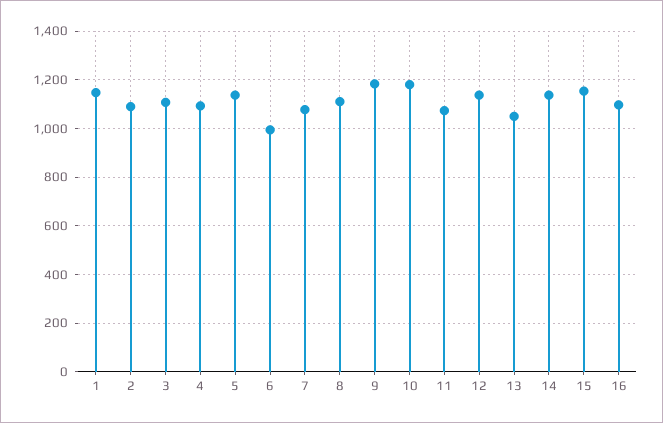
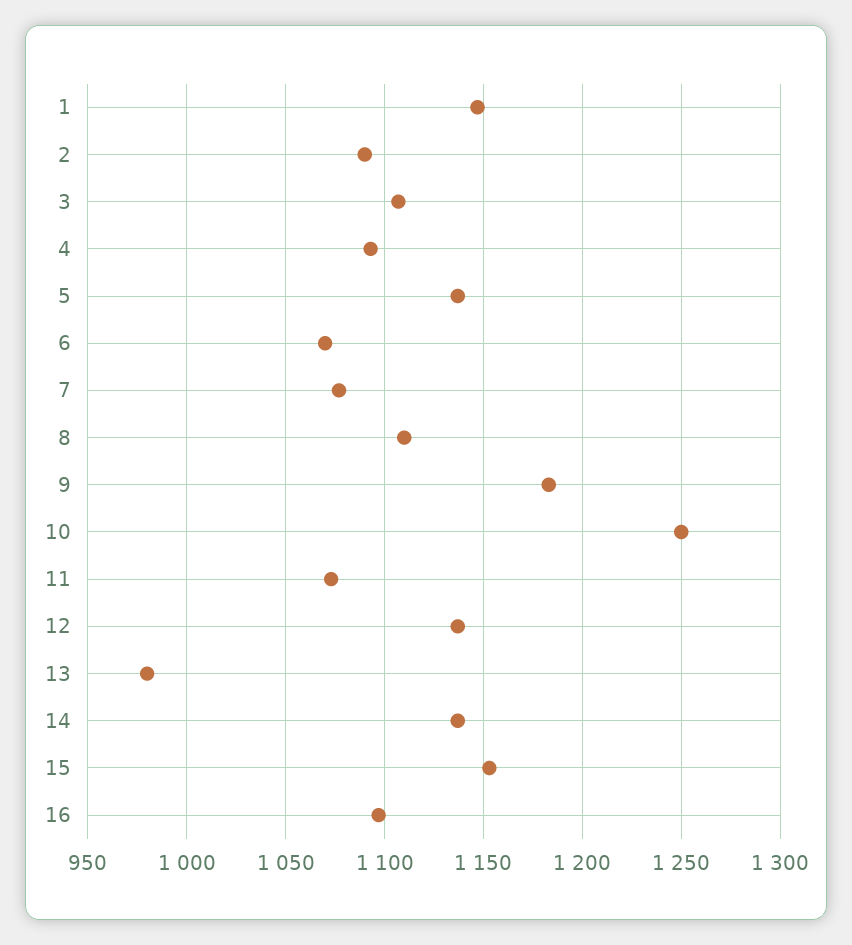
6: 1000 -> 1070
10: 1175 -> 1250
13: 1050 -> 980

